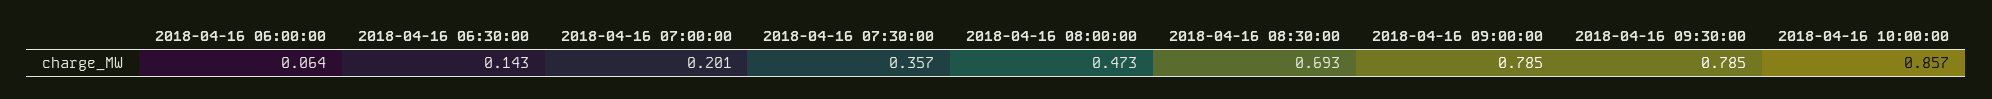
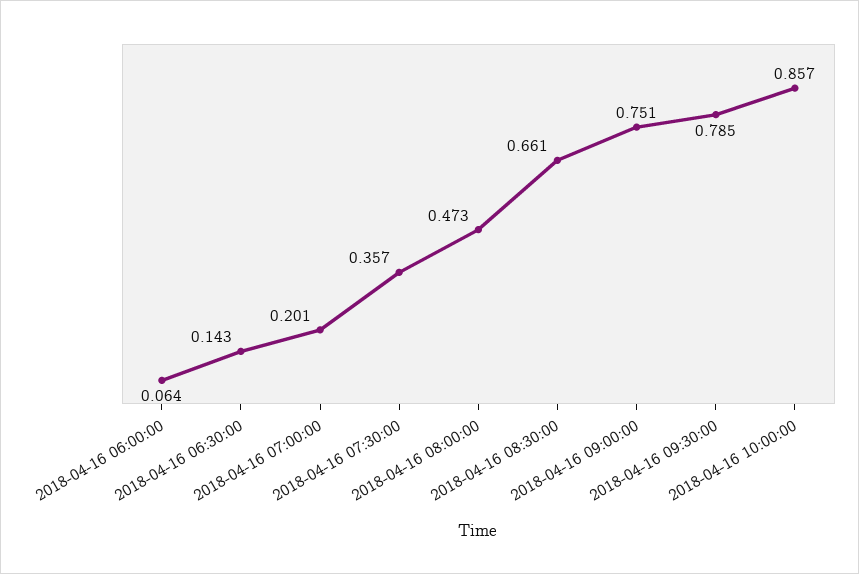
2018-04-16 08:30:00: 0.693 -> 0.661
2018-04-16 09:00:00: 0.785 -> 0.751

